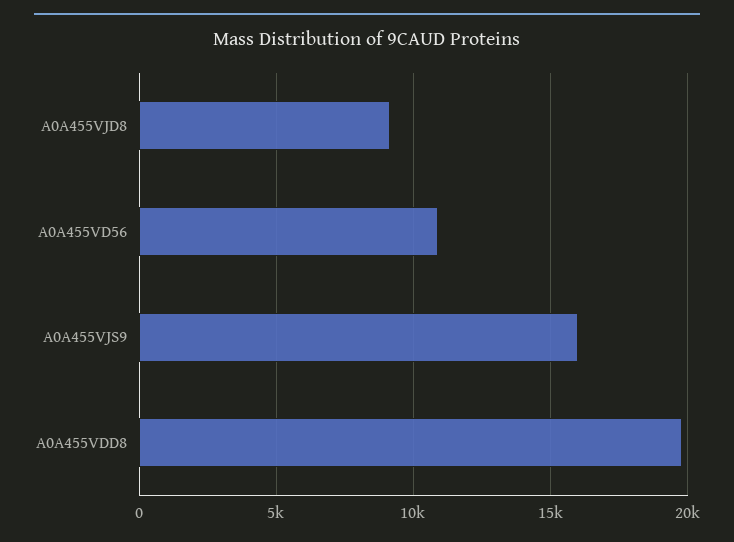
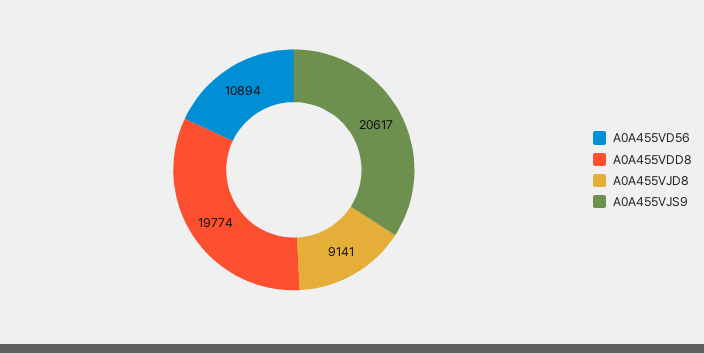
A0A455VJS9: 16000 -> 20617

